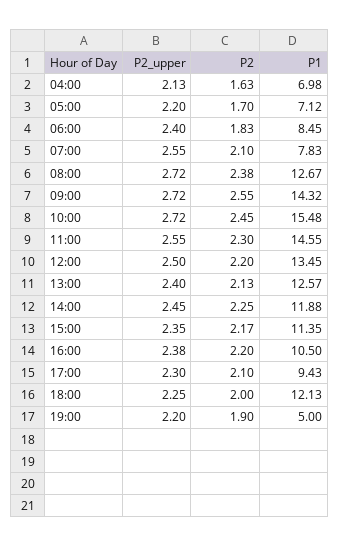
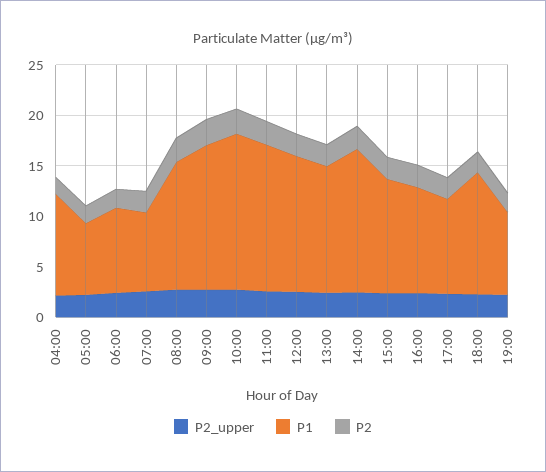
P1, 04:00: 6.98 -> 10
P1, 14:00: 11.88 -> 14
P1, 19:00: 5 -> 8

